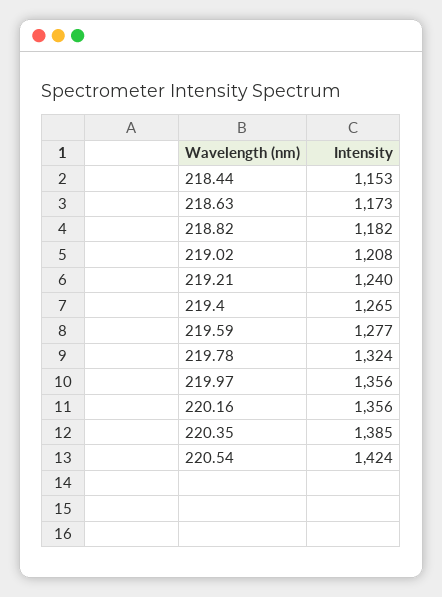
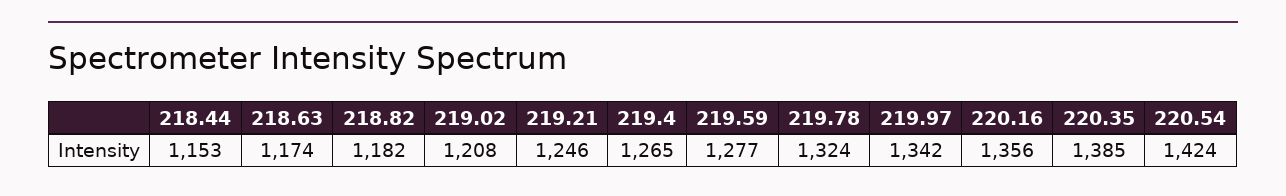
218.63: 1173 -> 1174
219.21: 1240 -> 1246
219.97: 1356 -> 1342

